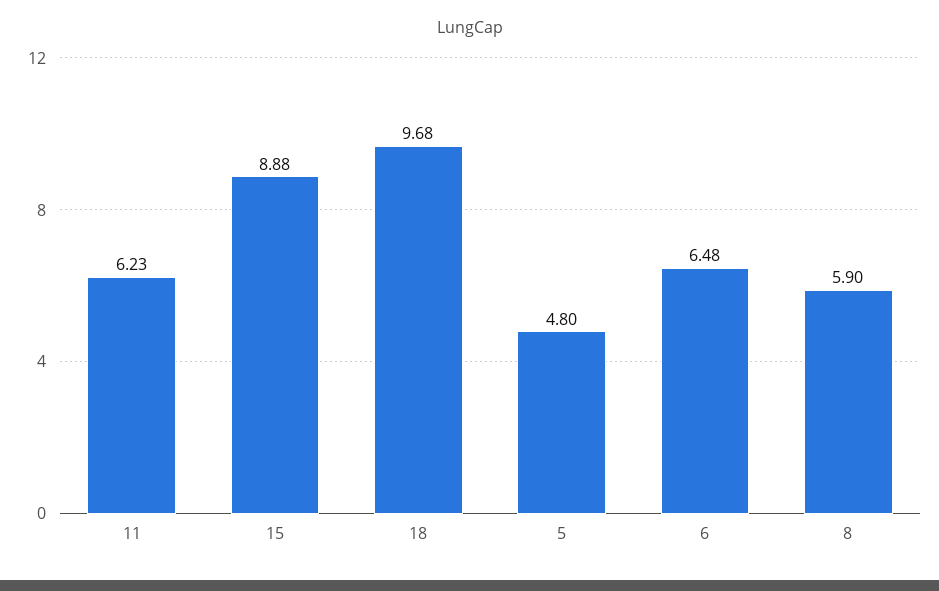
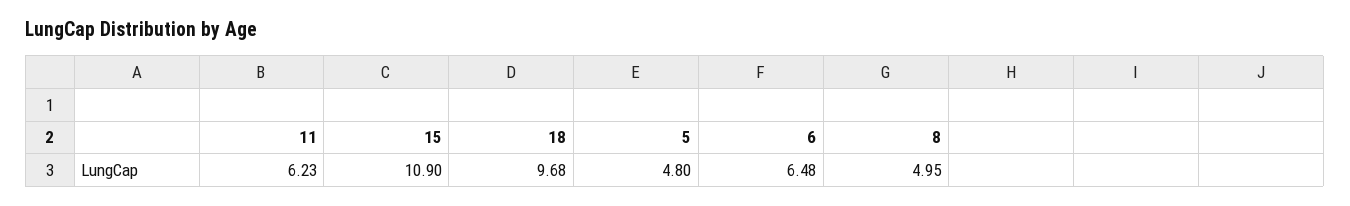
15: 8.88 -> 10.9
8: 5.9 -> 4.95

